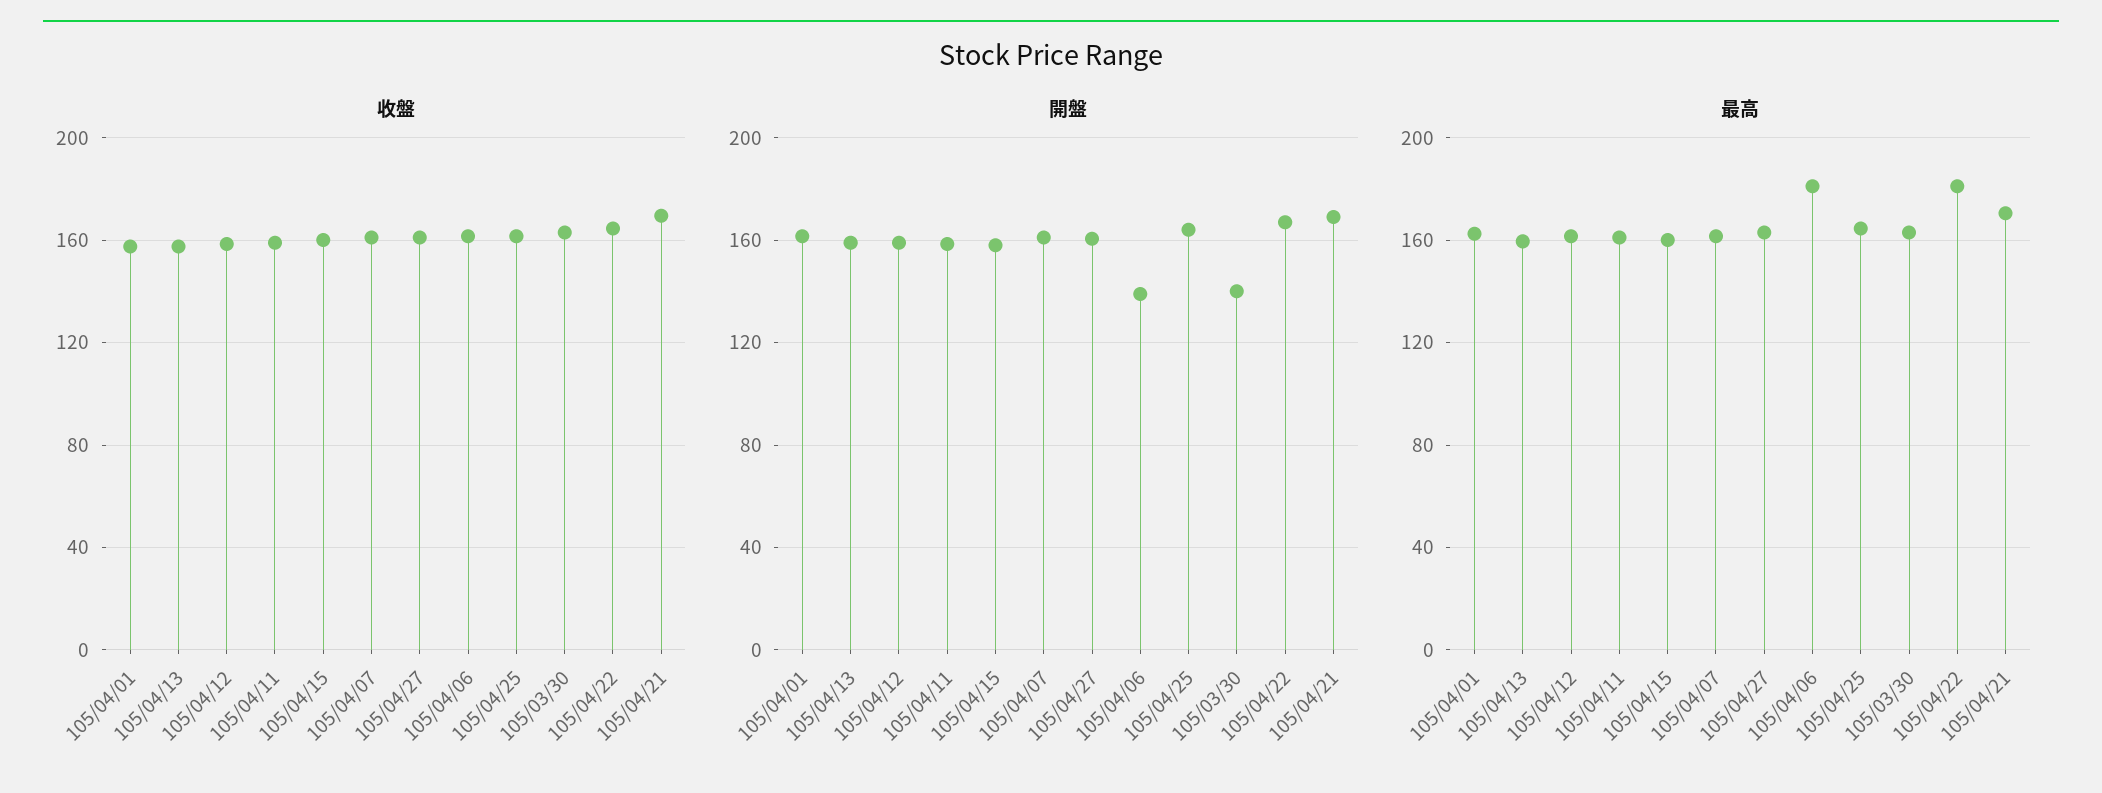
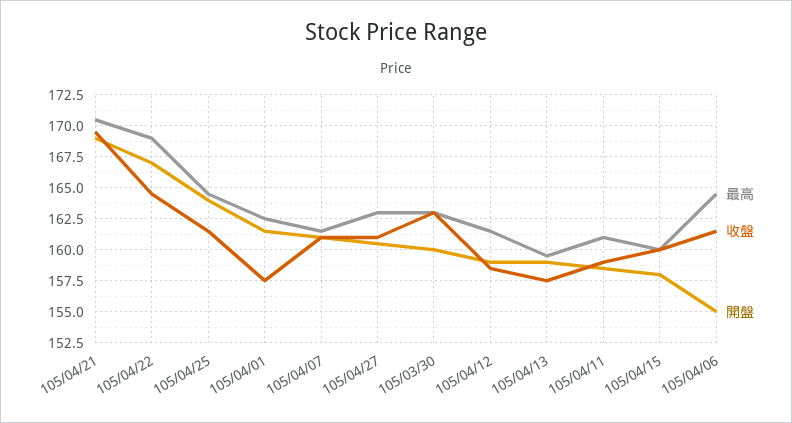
開盤, 105/04/06: 140 -> 155
開盤, 105/03/30: 140 -> 160
最高, 105/04/06: 180 -> 164.5
最高, 105/04/22: 180 -> 169

